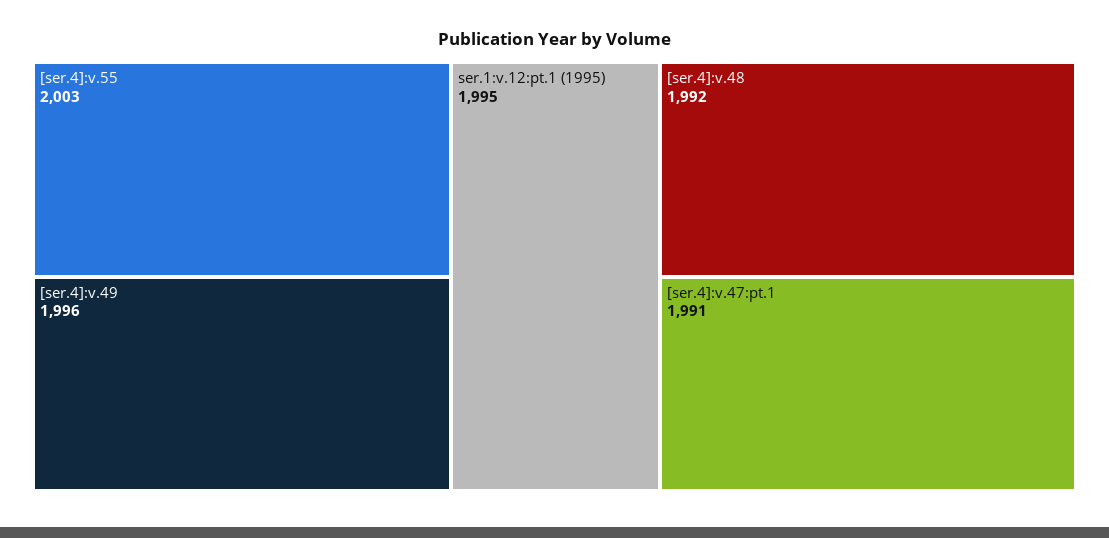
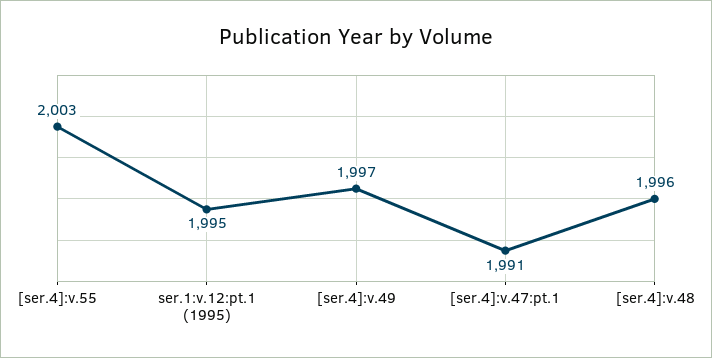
[ser.4]:v.49: 1996 -> 1997
[ser.4]:v.48: 1992 -> 1996

